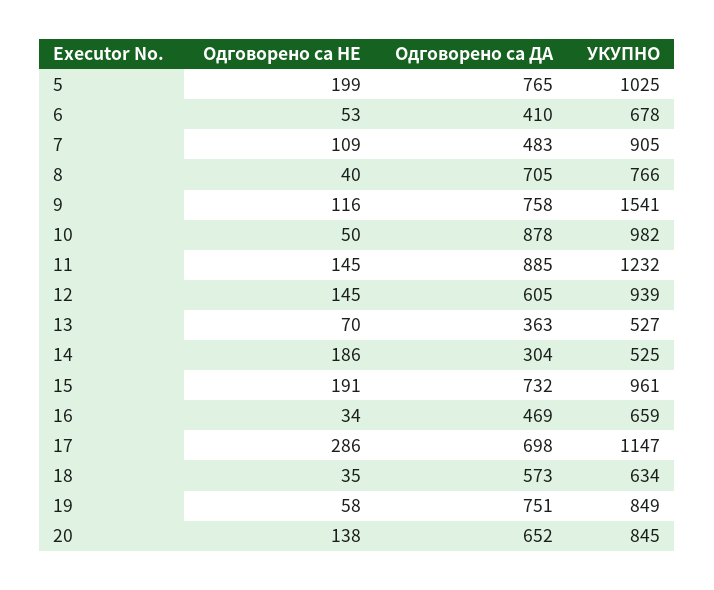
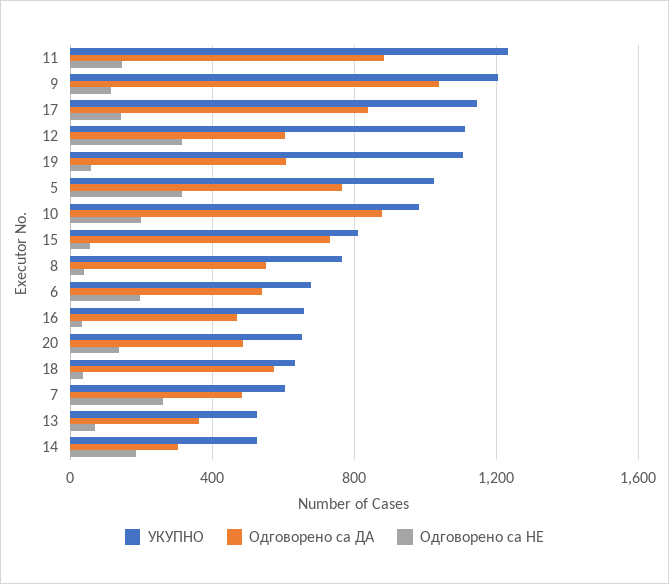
Одговорено са НЕ, 5: 199 -> 300
Одговорено са НЕ, 6: 53 -> 200
Одговорено са ДА, 6: 410 -> 550
Одговорено са НЕ, 7: 109 -> 250
УКУПНО, 7: 905 -> 600
Одговорено са ДА, 8: 705 -> 550
Одговорено са ДА, 9: 758 -> 1050
УКУПНО, 9: 1541 -> 1200
Одговорено са НЕ, 10: 50 -> 200
Одговорено са НЕ, 12: 145 -> 300
УКУПНО, 12: 939 -> 1100
Одговорено са НЕ, 15: 191 -> 50
УКУПНО, 15: 961 -> 800
Одговорено са НЕ, 17: 286 -> 150
Одговорено са ДА, 17: 698 -> 850
Одговорено са ДА, 19: 751 -> 600
УКУПНО, 19: 849 -> 1100
Одговорено са ДА, 20: 652 -> 500
УКУПНО, 20: 845 -> 650

